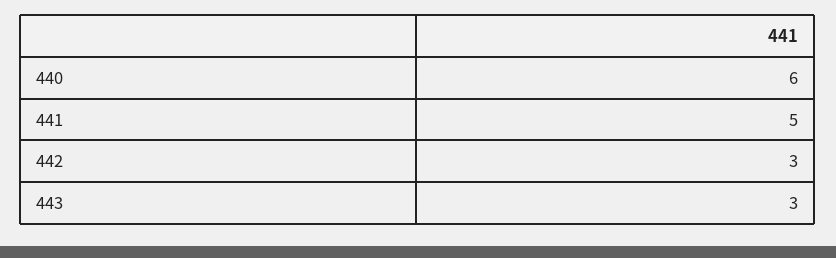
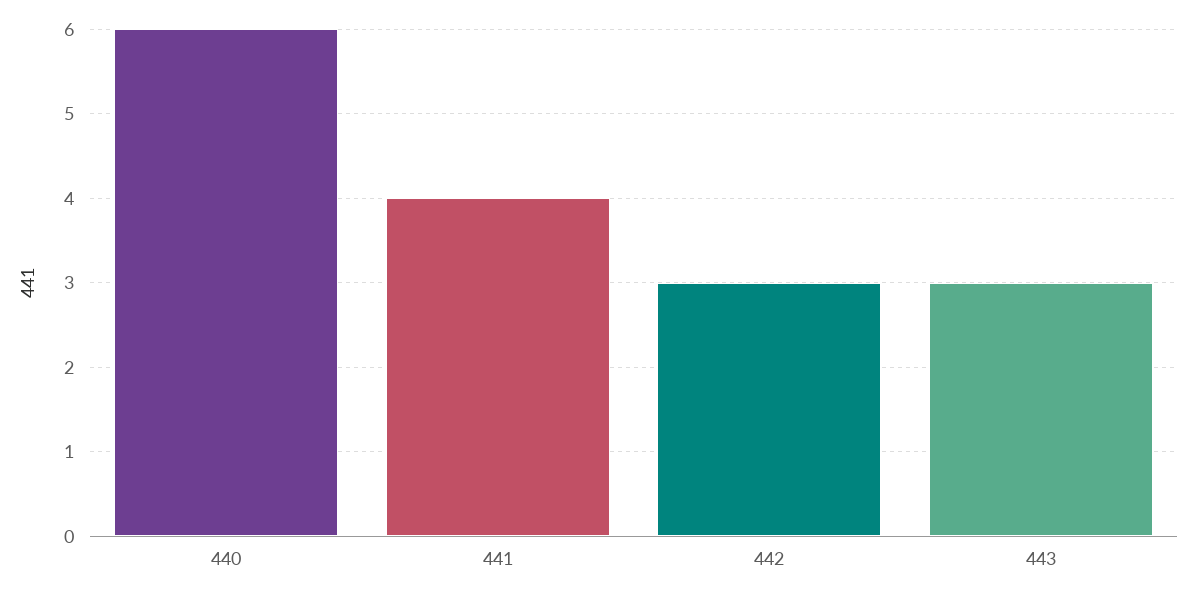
441: 5 -> 4

